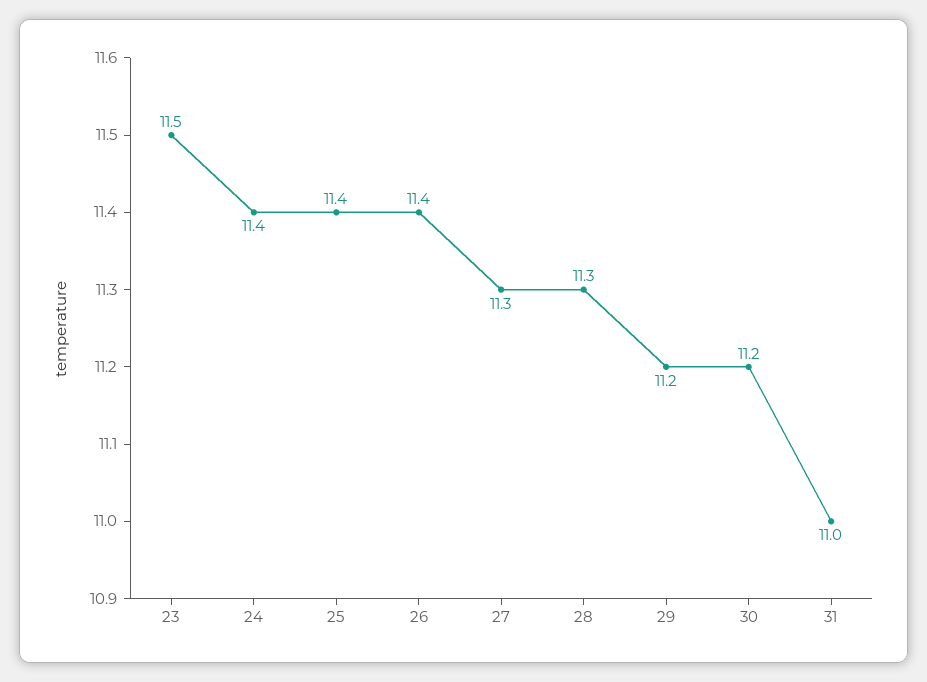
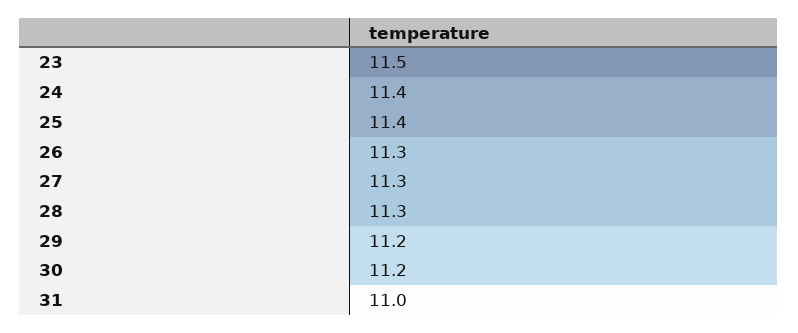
26: 11.4 -> 11.3

